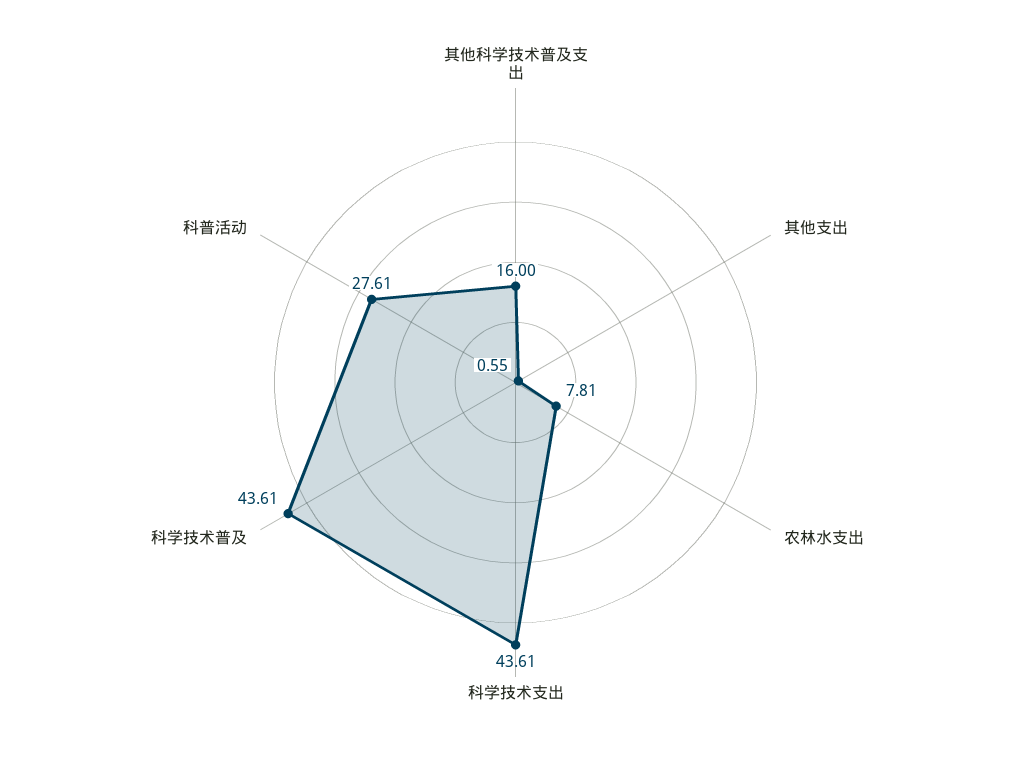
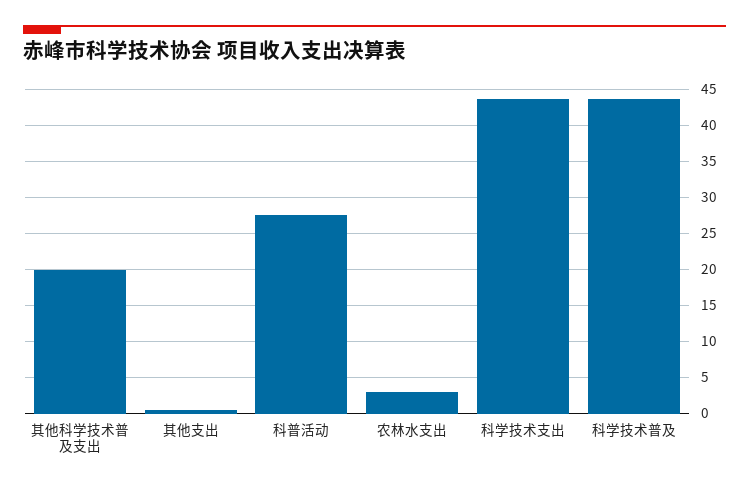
其他科学技术普及支出: 16 -> 20
农林水支出: 7.81 -> 3

